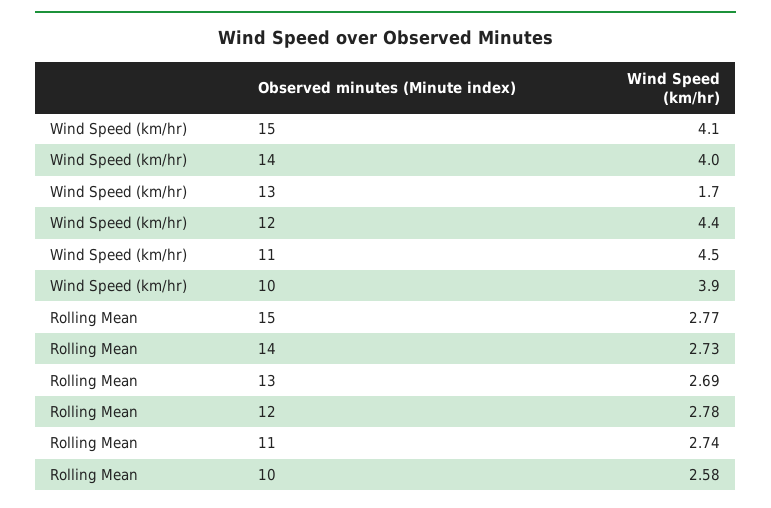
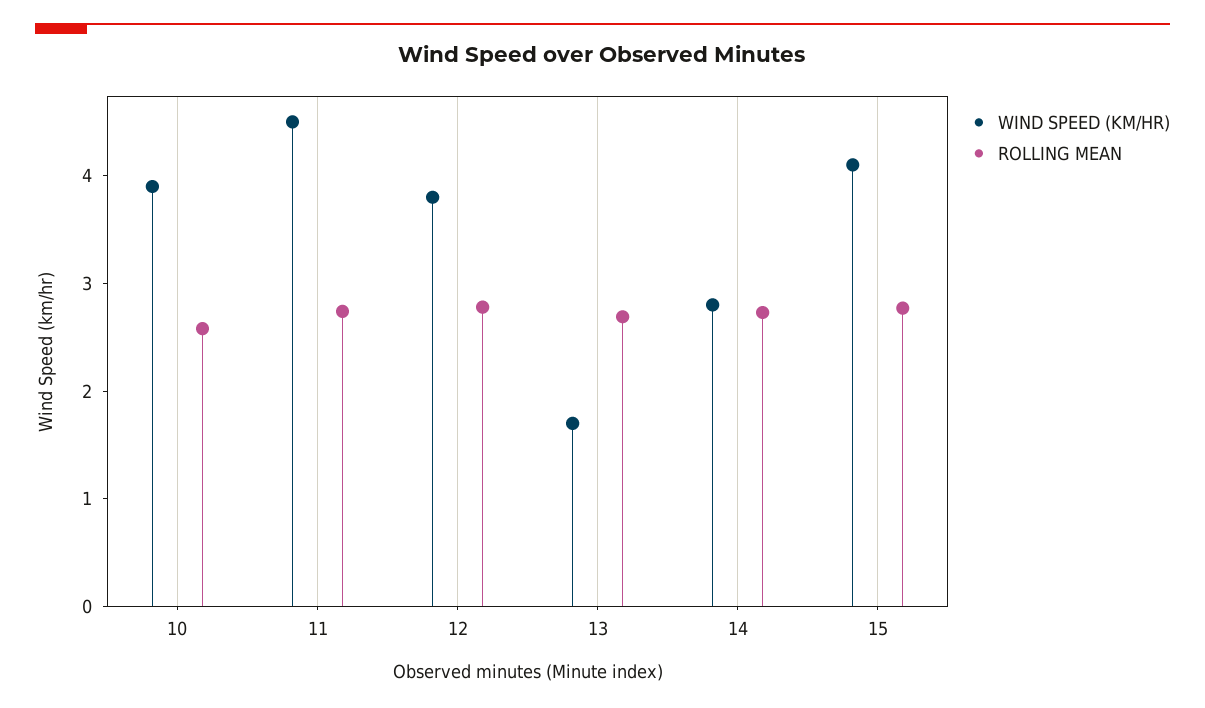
Wind Speed (km/hr), 14: 4 -> 2.8
Wind Speed (km/hr), 12: 4.4 -> 3.8

